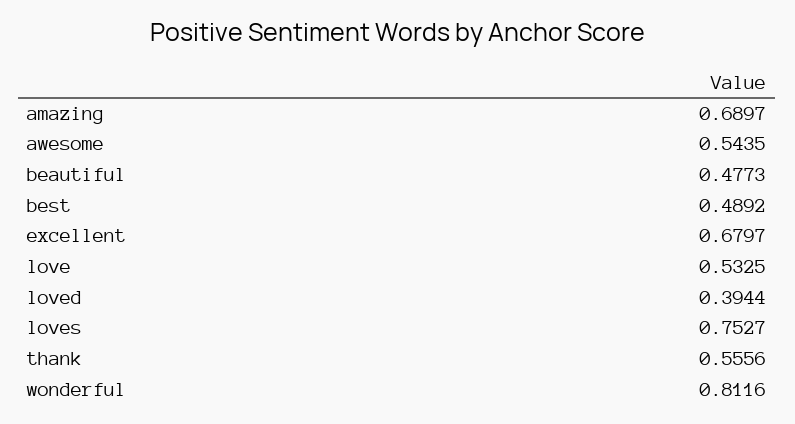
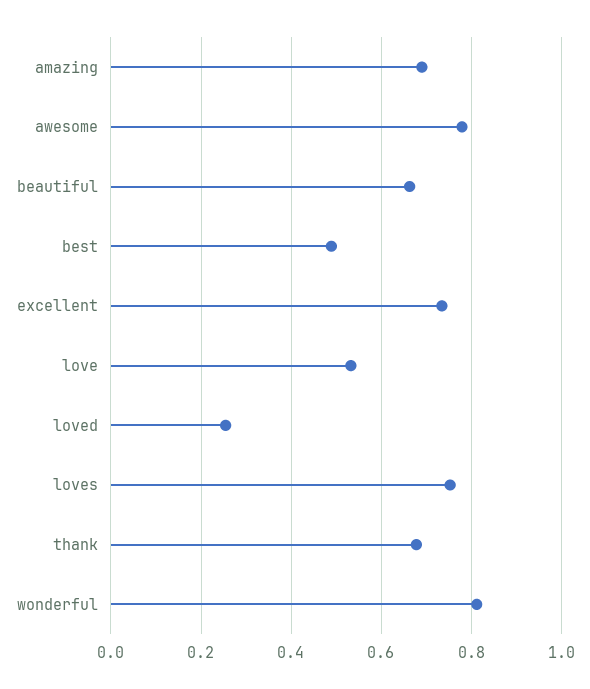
awesome: 0.5435 -> 0.78
beautiful: 0.4773 -> 0.66
excellent: 0.6797 -> 0.74
loved: 0.3944 -> 0.26
thank: 0.5556 -> 0.68

